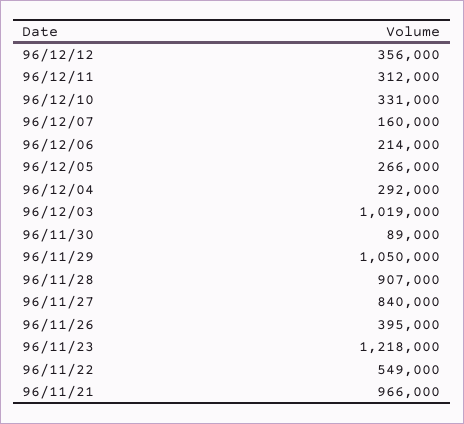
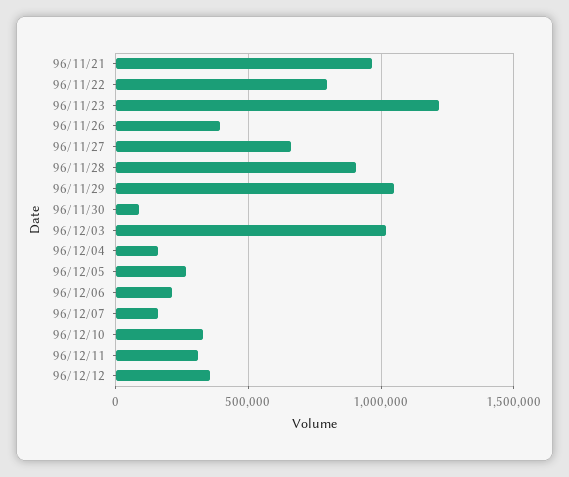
96/12/04: 292000 -> 150000
96/11/27: 840000 -> 650000
96/11/22: 549000 -> 800000

